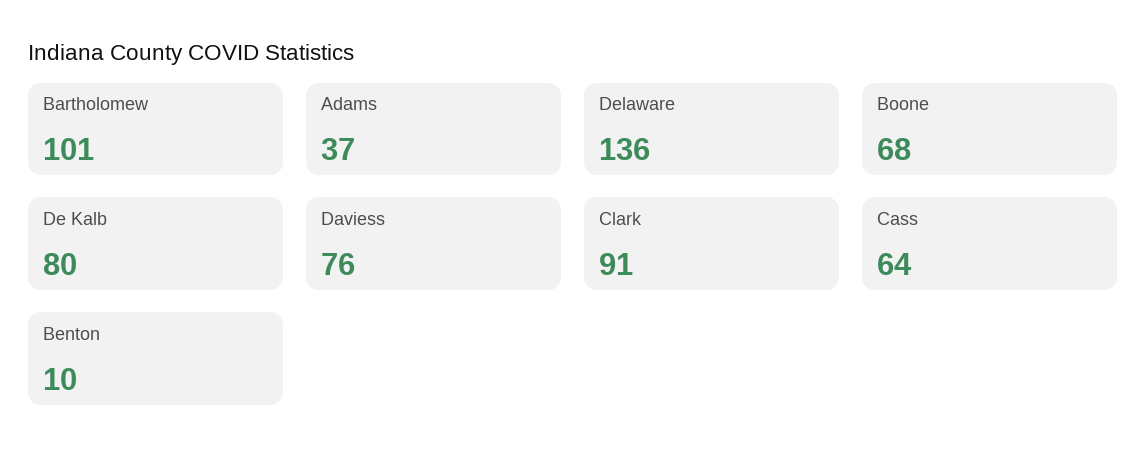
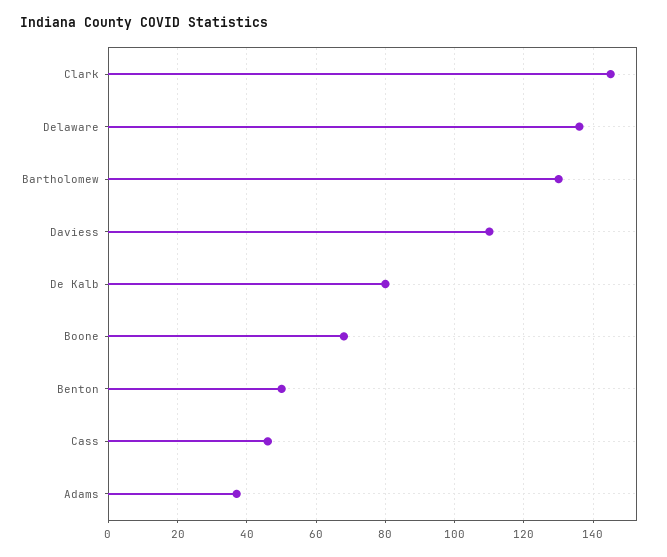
Bartholomew: 101 -> 130
Daviess: 76 -> 110
Clark: 91 -> 145
Cass: 64 -> 45
Benton: 10 -> 50

